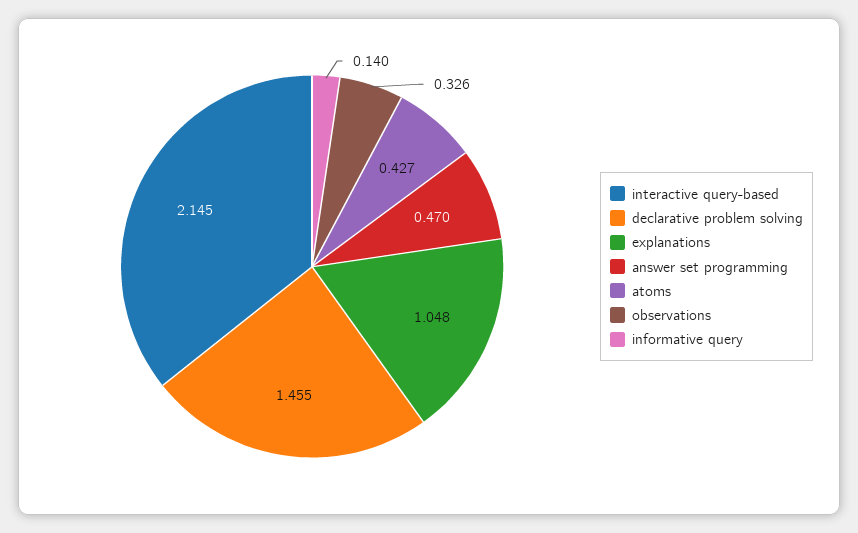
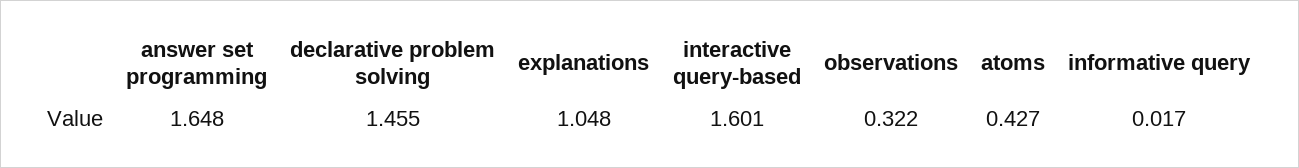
interactive query-based: 2.145 -> 1.601
answer set programming: 0.47 -> 1.648
observations: 0.326 -> 0.322
informative query: 0.14 -> 0.017

